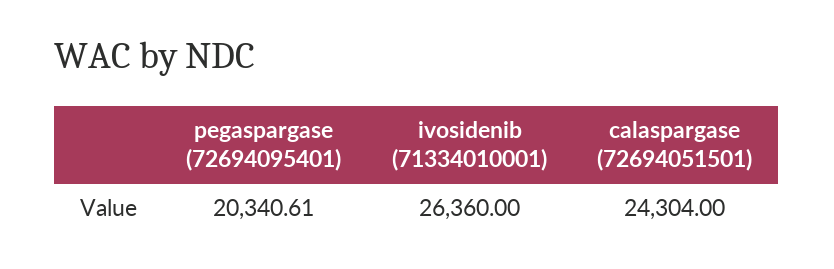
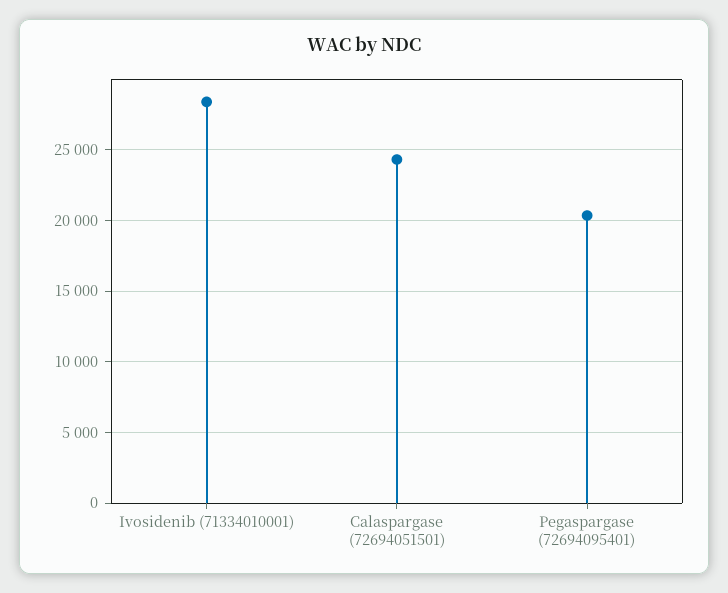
ivosidenib (71334010001): 26360 -> 28500

